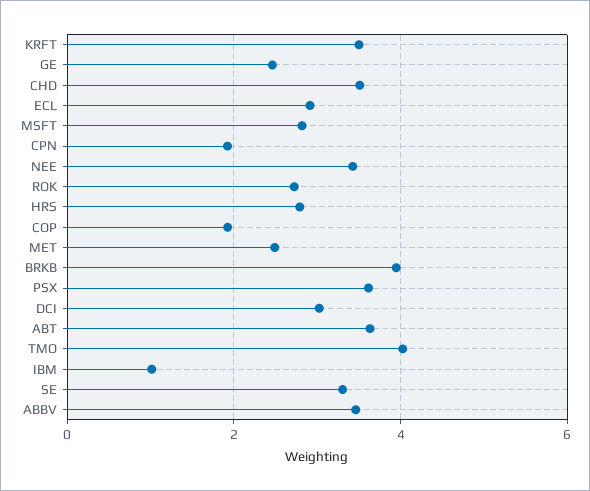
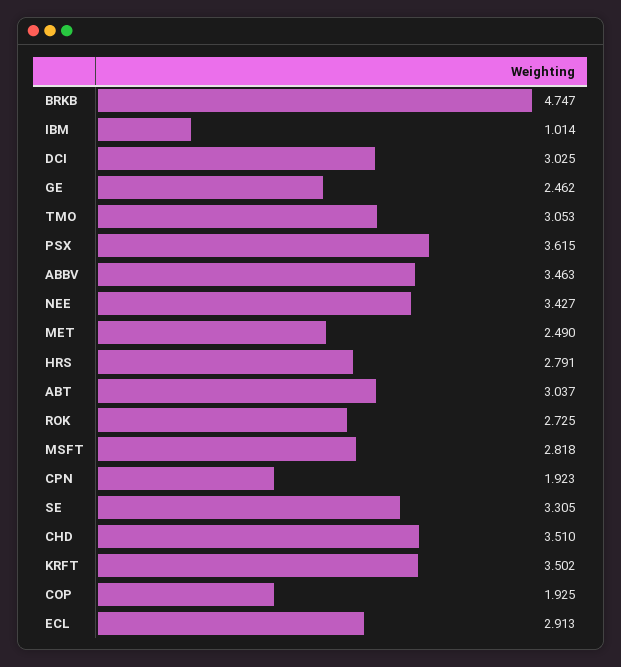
BRKB: 4 -> 4.747
ABT: 3.6 -> 3.037
TMO: 4 -> 3.053

